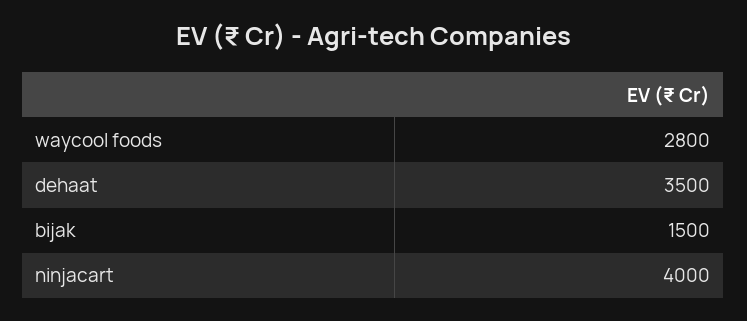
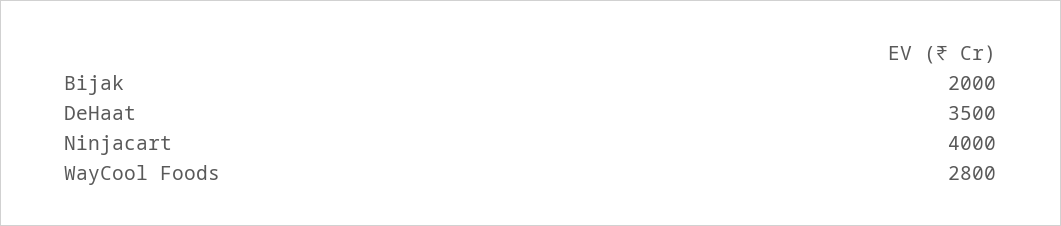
bijak: 1500 -> 2000

